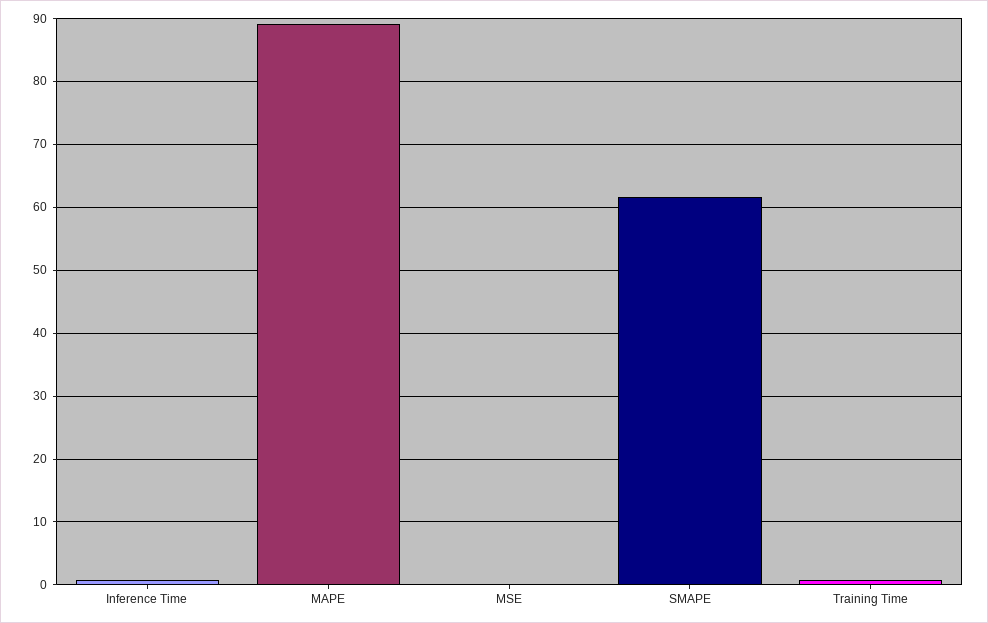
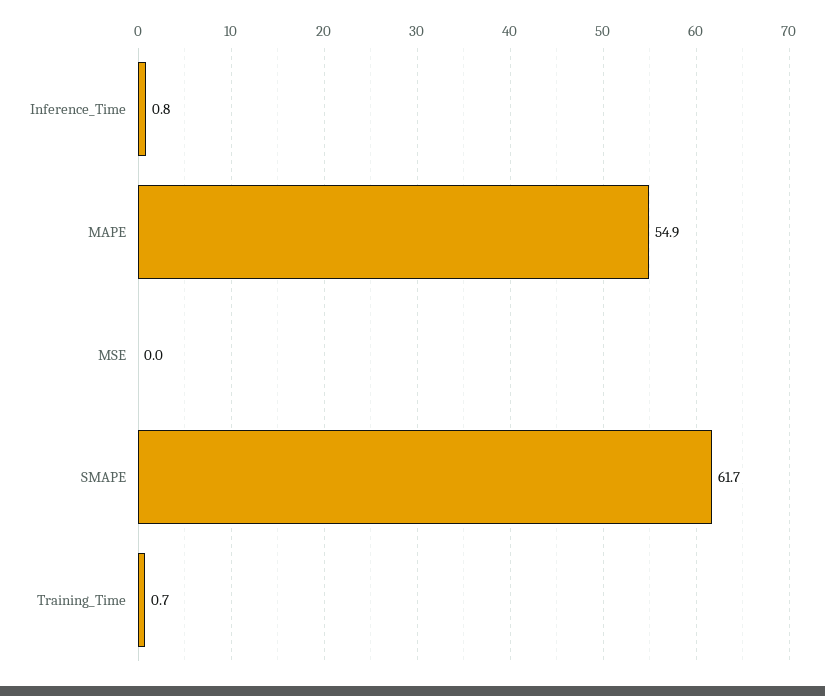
MAPE: 89 -> 54.9

